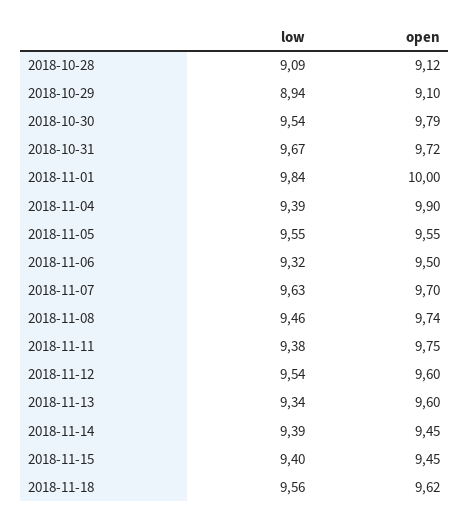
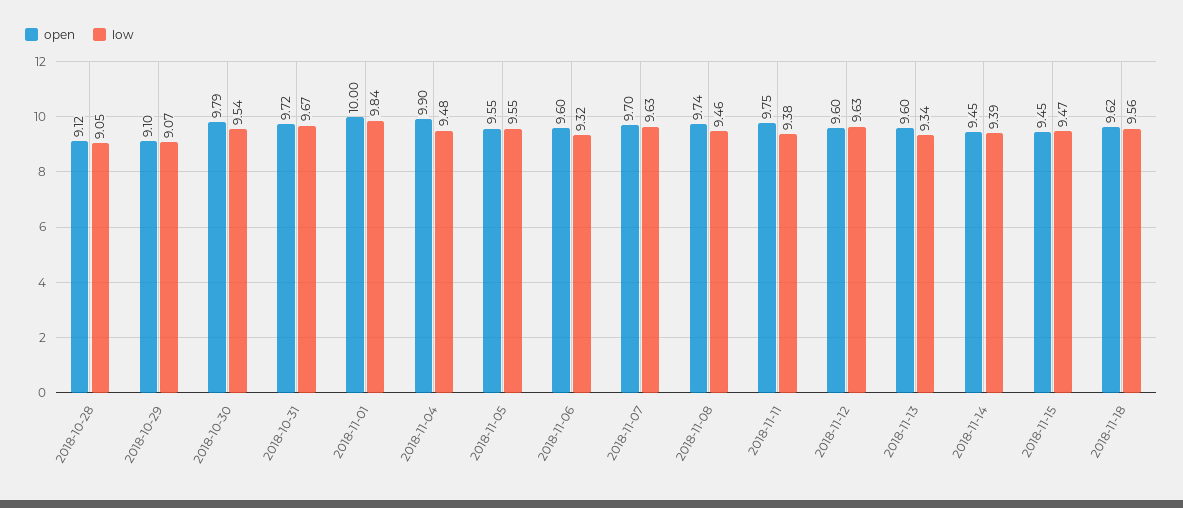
low, 2018-10-28: 9.09 -> 9.05
low, 2018-10-29: 8.94 -> 9.07
low, 2018-11-04: 9.39 -> 9.48
open, 2018-11-06: 9.5 -> 9.6
low, 2018-11-12: 9.54 -> 9.63
low, 2018-11-15: 9.4 -> 9.47

